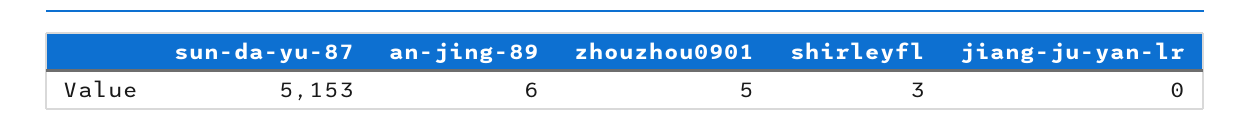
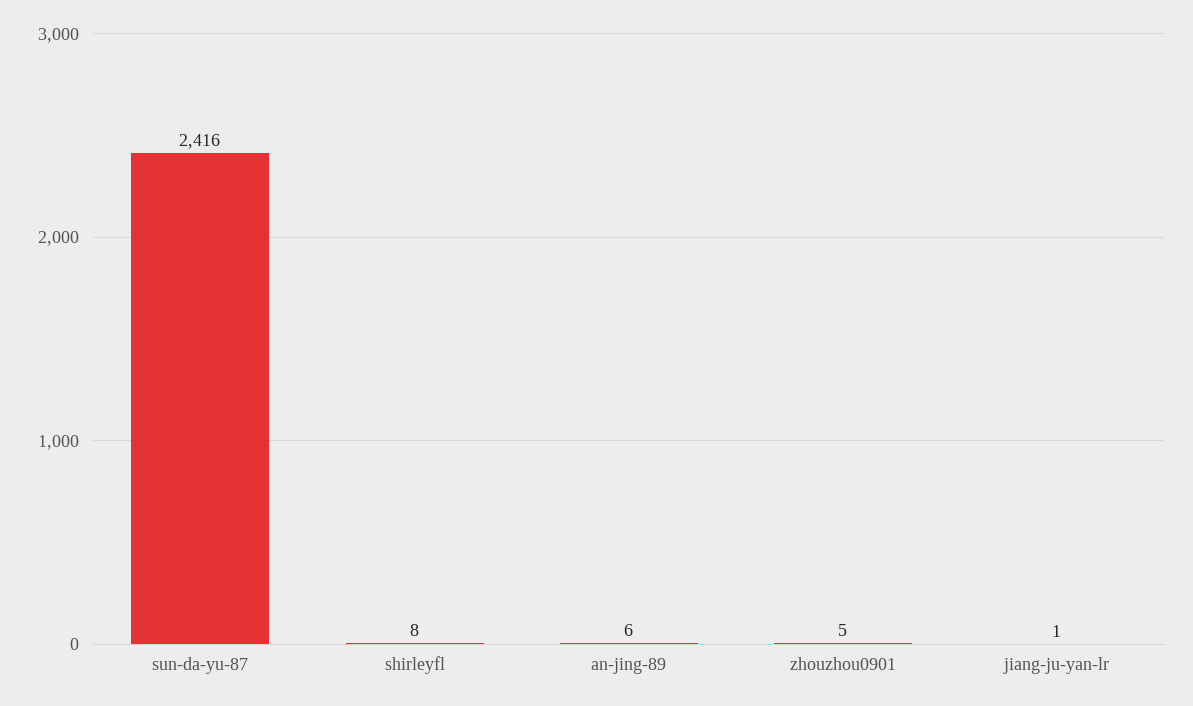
sun-da-yu-87: 5153 -> 2416
shirleyfl: 3 -> 8
jiang-ju-yan-lr: 0 -> 1

